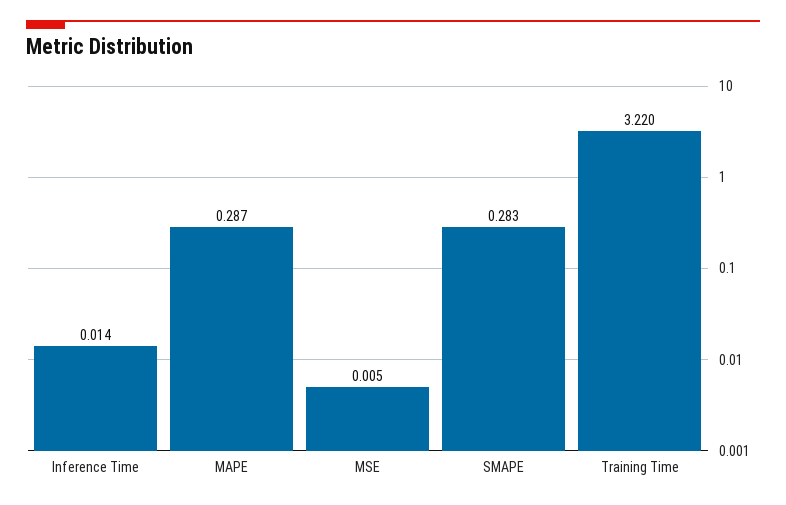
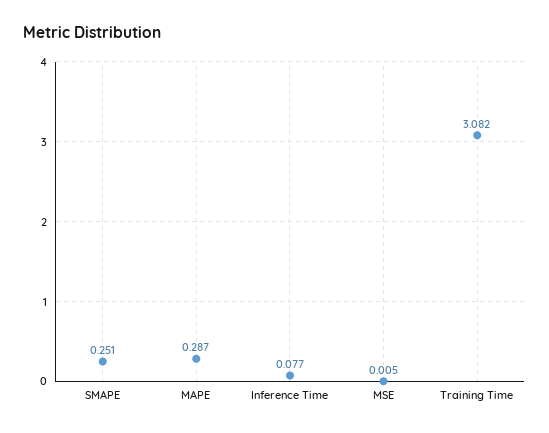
Inference Time: 0.014 -> 0.077
SMAPE: 0.283 -> 0.251
Training Time: 3.22 -> 3.082

